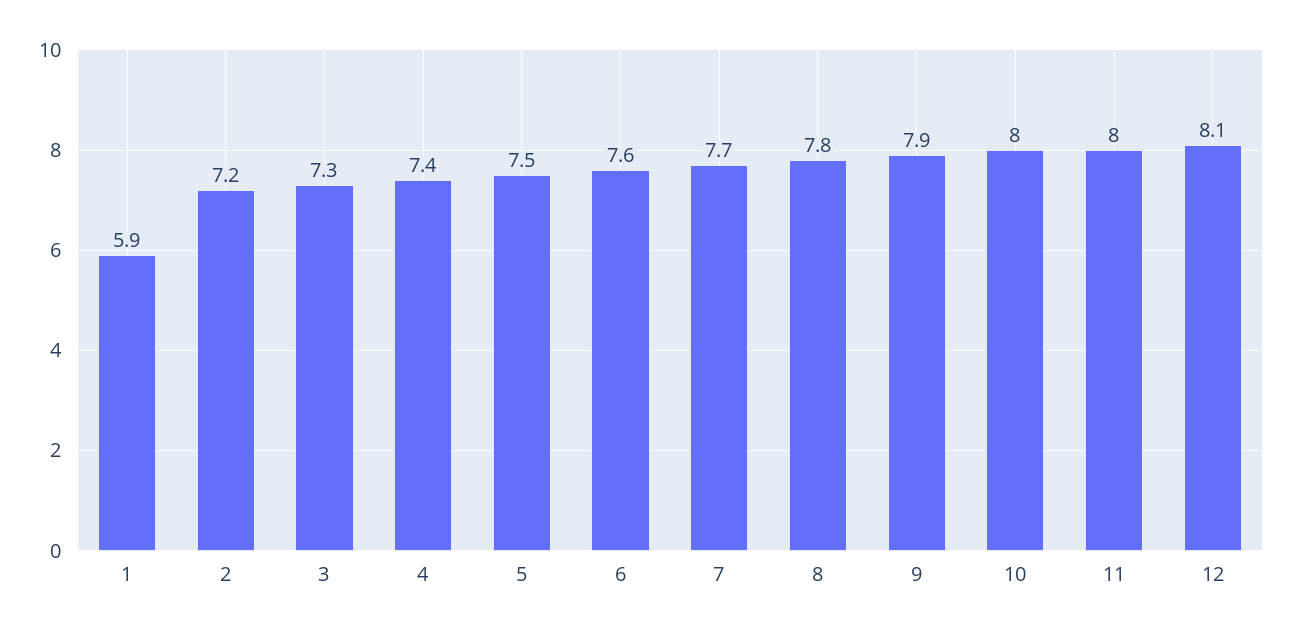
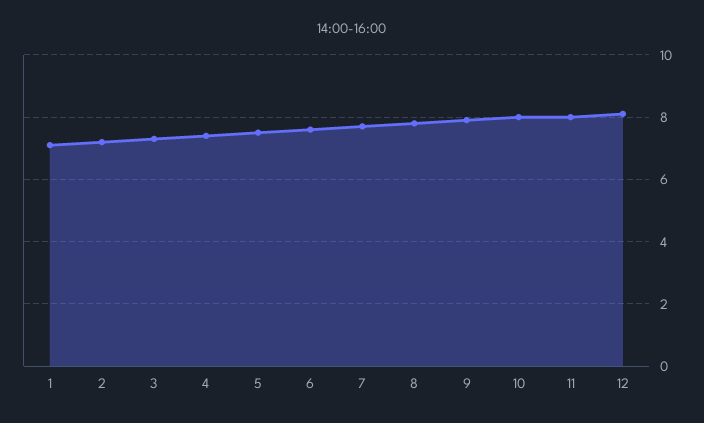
1: 5.9 -> 7

